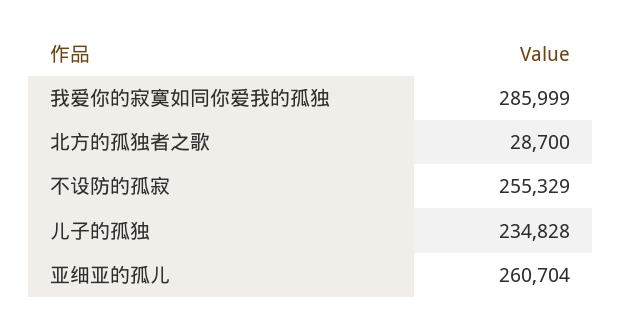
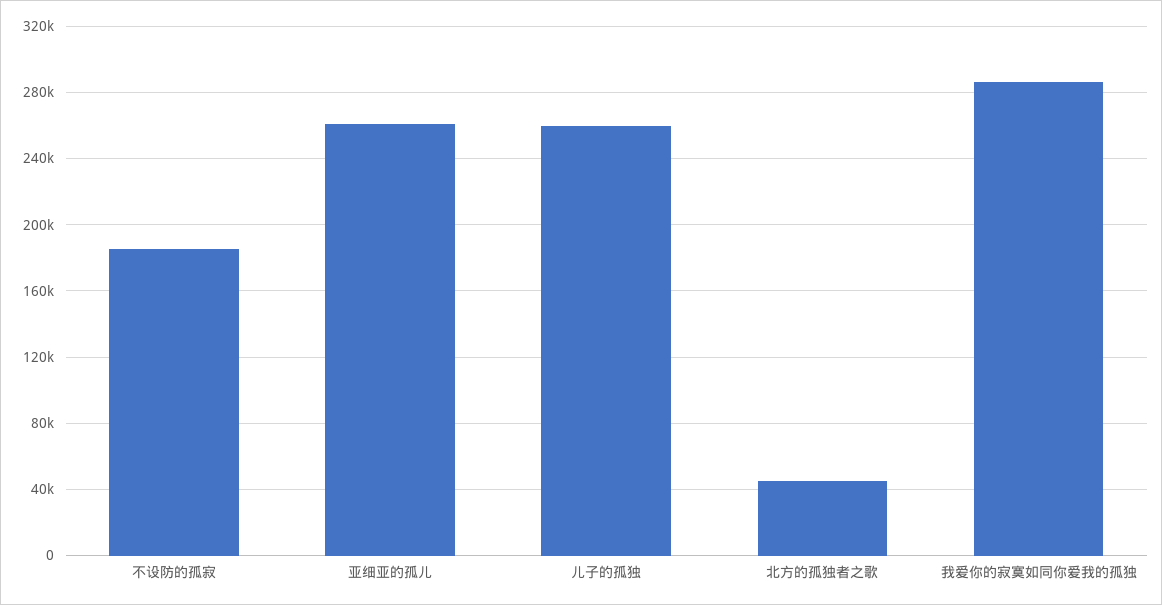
北方的孤独者之歌: 28700 -> 45000
不设防的孤寂: 255329 -> 185000
儿子的孤独: 234828 -> 260000

